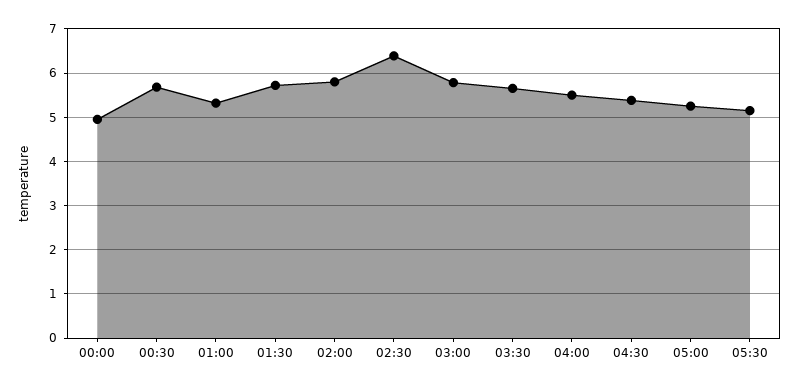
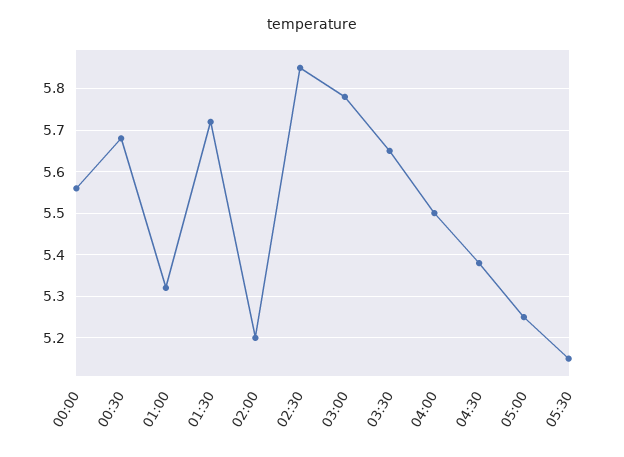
00:00: 5 -> 5.55
02:00: 5.8 -> 5.2
02:30: 6.4 -> 5.85

